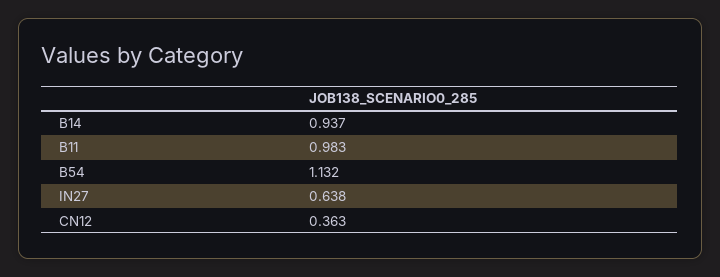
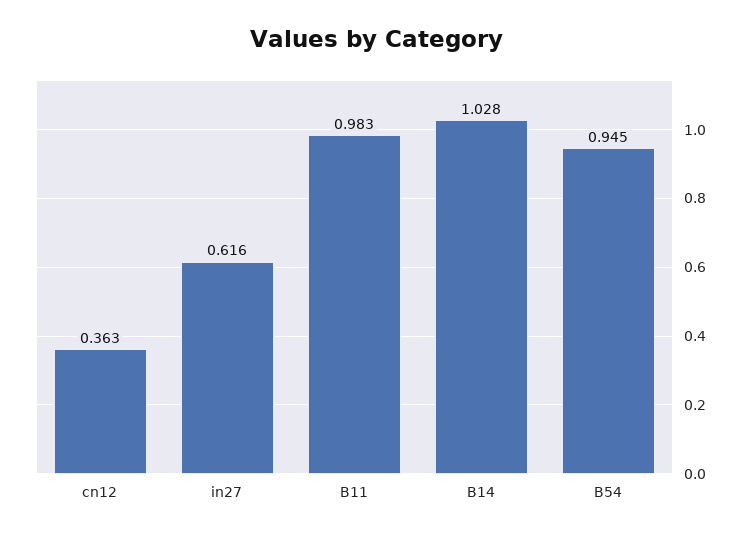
B14: 0.937 -> 1.028
B54: 1.132 -> 0.945
IN27: 0.638 -> 0.616

